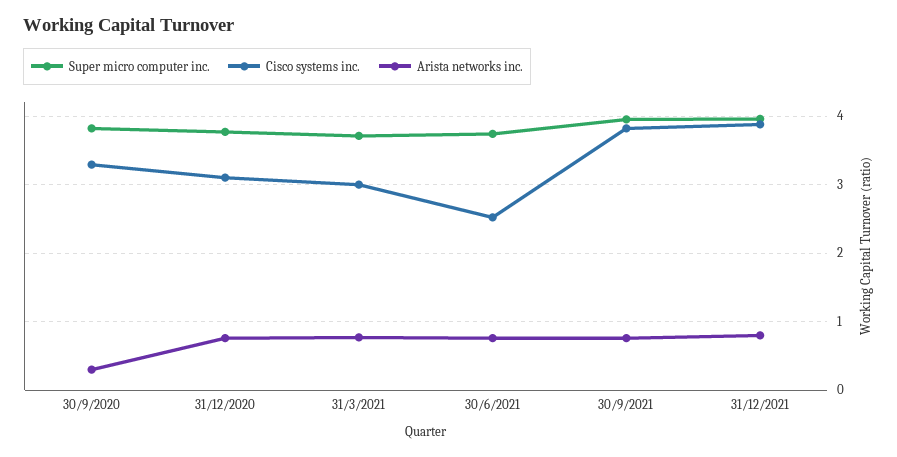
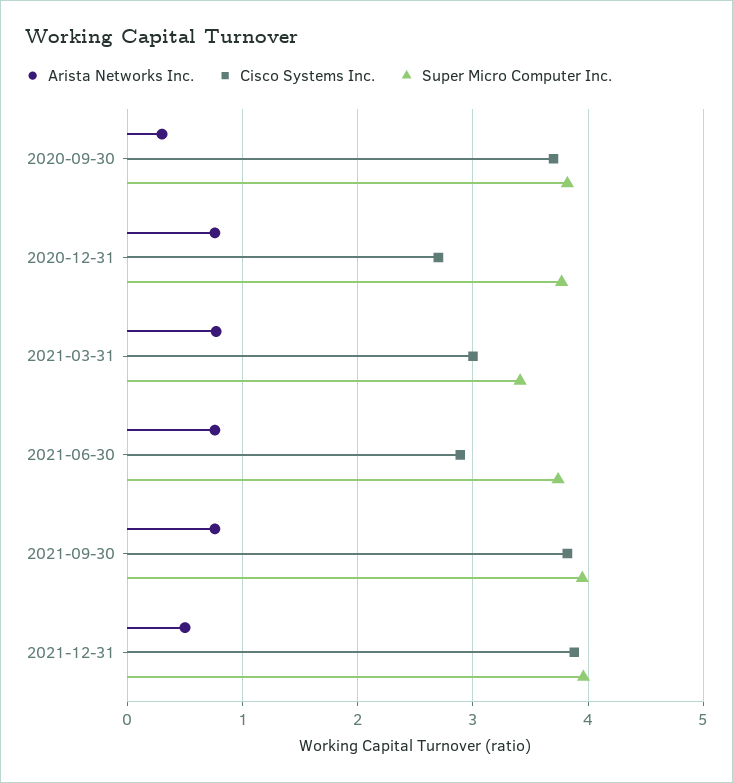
Cisco systems inc., 30/9/2020: 3.3 -> 3.7
Cisco systems inc., 31/12/2020: 3.1 -> 2.7
Super micro computer inc., 31/3/2021: 3.7 -> 3.4
Cisco systems inc., 30/6/2021: 2.5 -> 2.9
Arista networks inc., 31/12/2021: 0.8 -> 0.5

